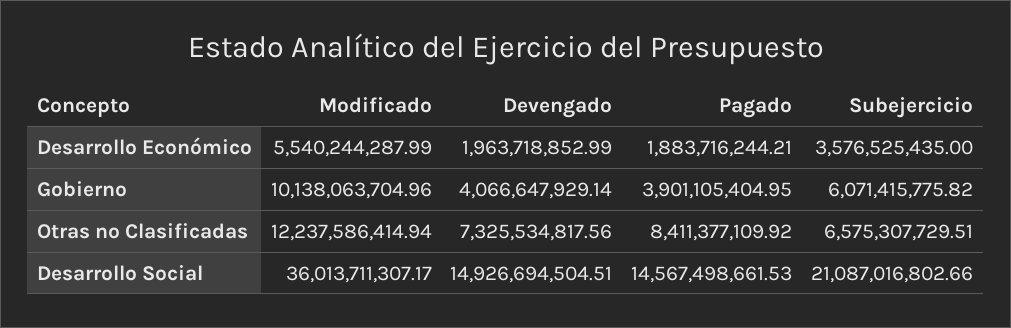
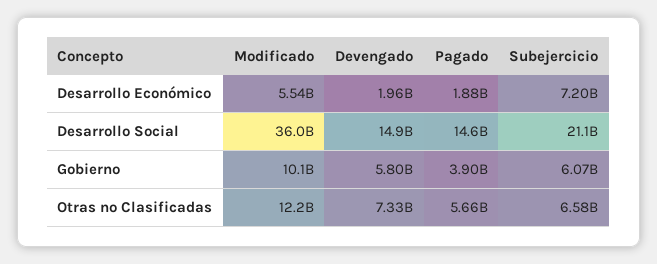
Subejercicio, Desarrollo Económico: 3576525435 -> 7200000000
Devengado, Gobierno: 4066647929.14 -> 5800000000
Pagado, Otras no Clasificadas: 8411377109.92 -> 5660000000

